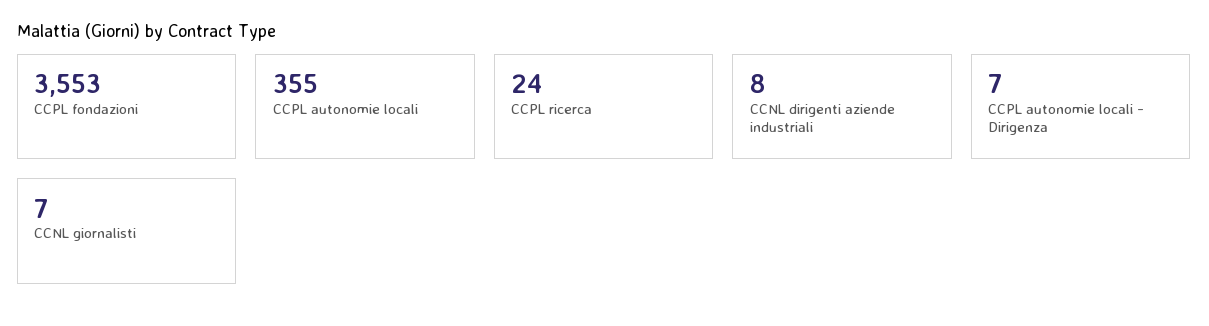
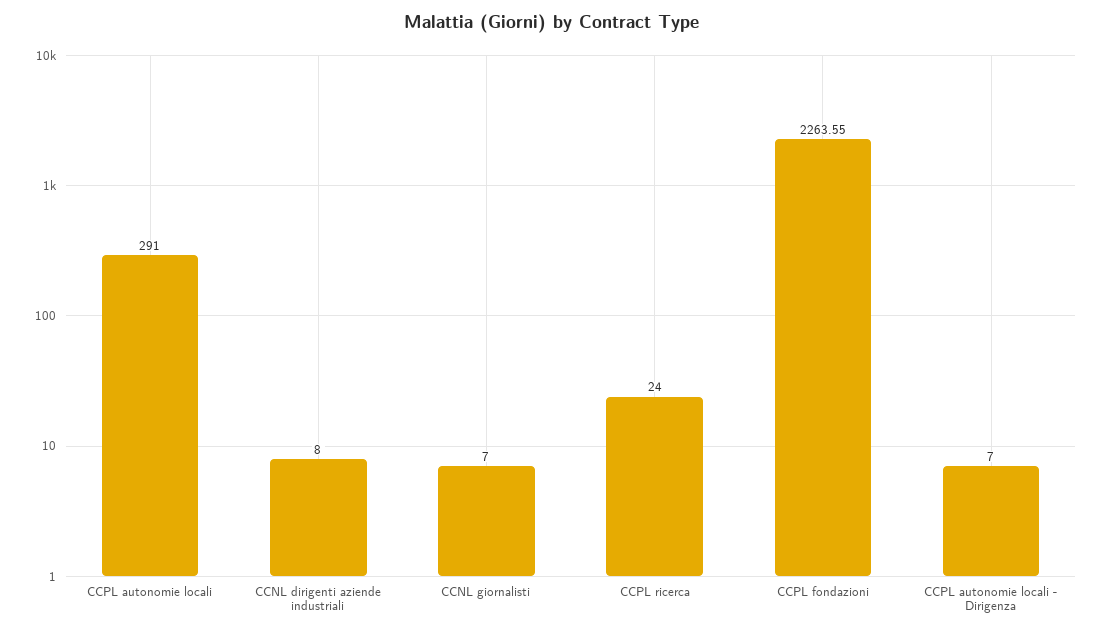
CCPL fondazioni: 3553 -> 2263.55
CCPL autonomie locali: 355 -> 291

